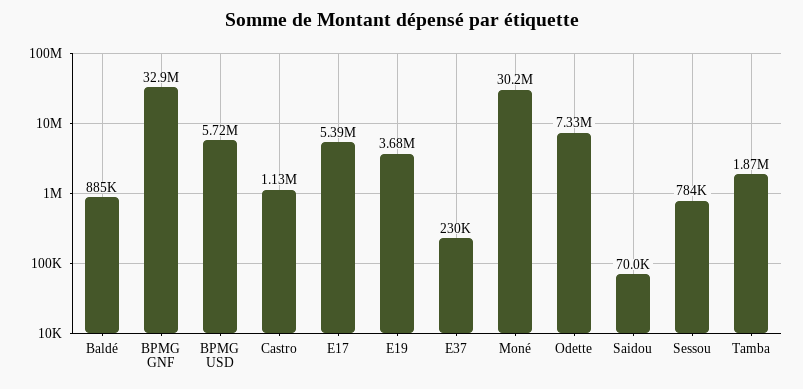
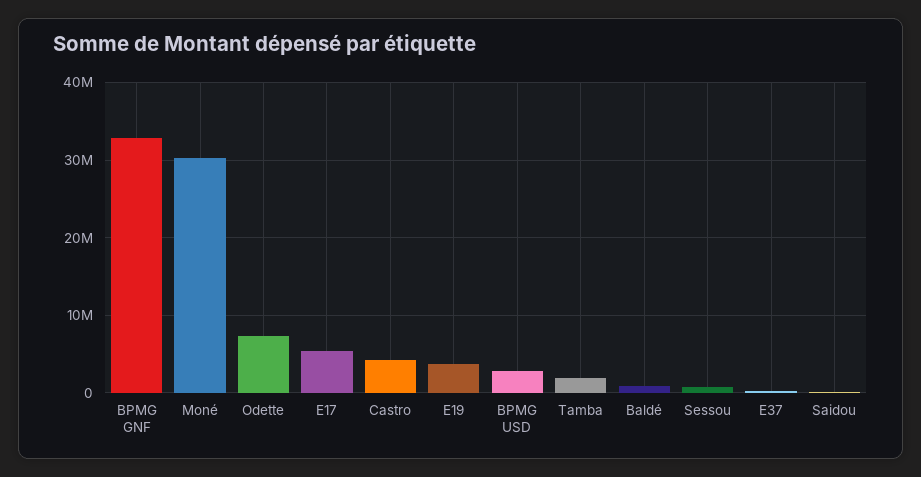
BPMG USD: 5720000 -> 3000000
Castro: 1130000 -> 4000000

